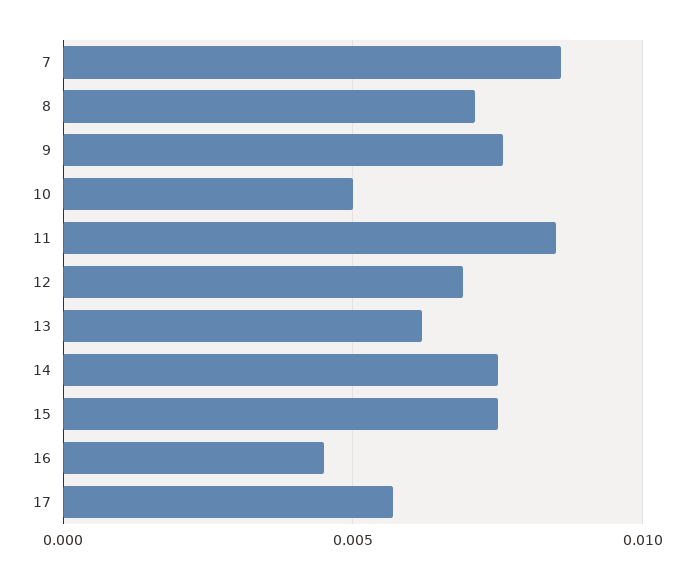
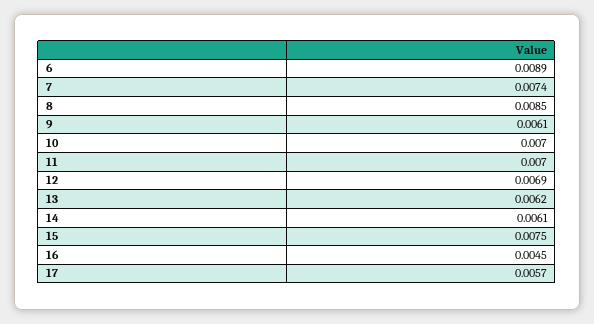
7: 0.0085 -> 0.0074
8: 0.007 -> 0.0085
9: 0.0075 -> 0.0061
10: 0.005 -> 0.007
11: 0.0085 -> 0.007
14: 0.0075 -> 0.0061
6: none -> 0.0089

